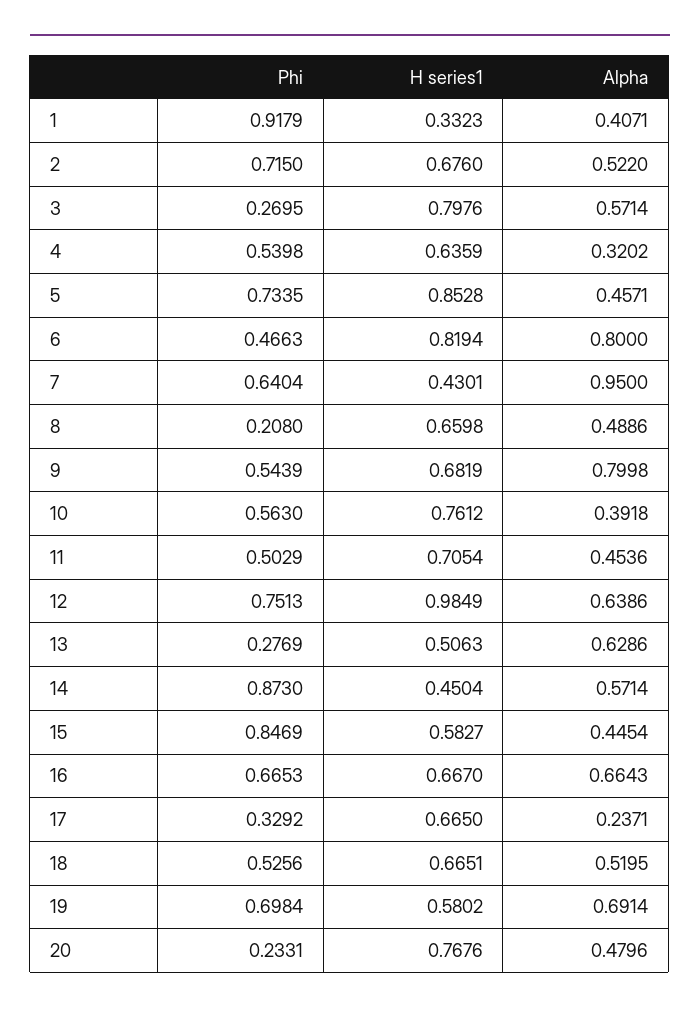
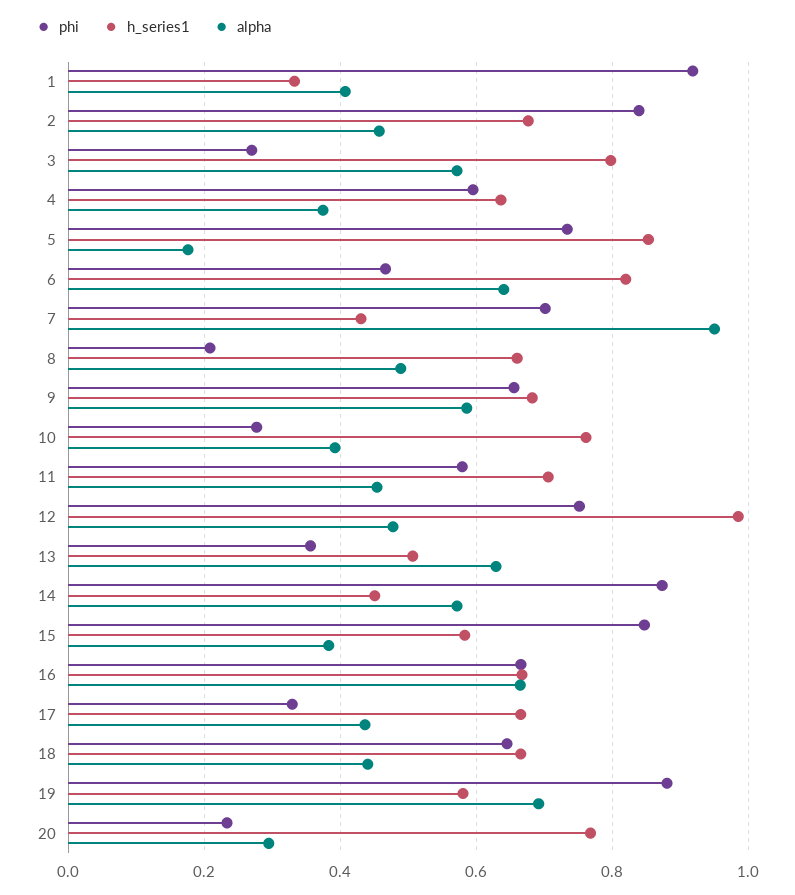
Phi, 2: 0.715 -> 0.84
Alpha, 2: 0.522 -> 0.46
Phi, 4: 0.5398 -> 0.6
Alpha, 4: 0.3202 -> 0.38
Alpha, 5: 0.4571 -> 0.18
Alpha, 6: 0.8 -> 0.64
Phi, 7: 0.6404 -> 0.7
Phi, 9: 0.5439 -> 0.66
Alpha, 9: 0.7998 -> 0.58
Phi, 10: 0.563 -> 0.28
Phi, 11: 0.5029 -> 0.58
Alpha, 12: 0.6386 -> 0.48
Phi, 13: 0.2769 -> 0.36
Alpha, 15: 0.4454 -> 0.38
Alpha, 17: 0.2371 -> 0.44
Phi, 18: 0.5256 -> 0.64
Alpha, 18: 0.5195 -> 0.44
Phi, 19: 0.6984 -> 0.88
Alpha, 20: 0.4796 -> 0.3

